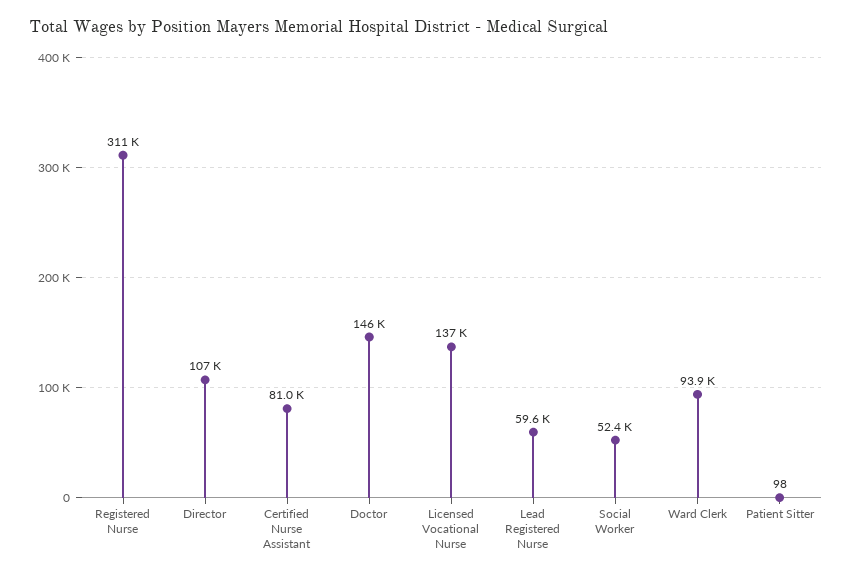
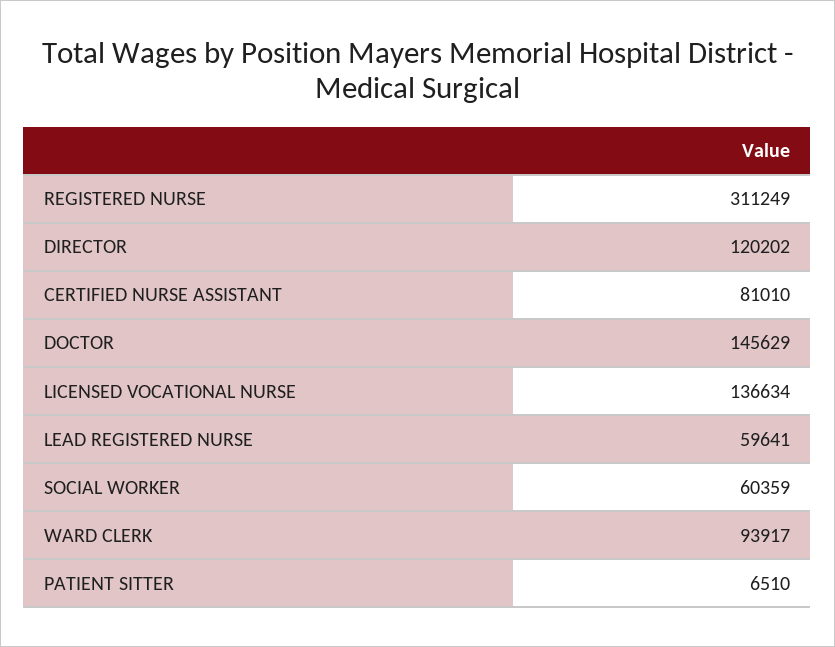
Director: 107000 -> 120202
Social Worker: 52400 -> 60359
Patient Sitter: 98 -> 6510

